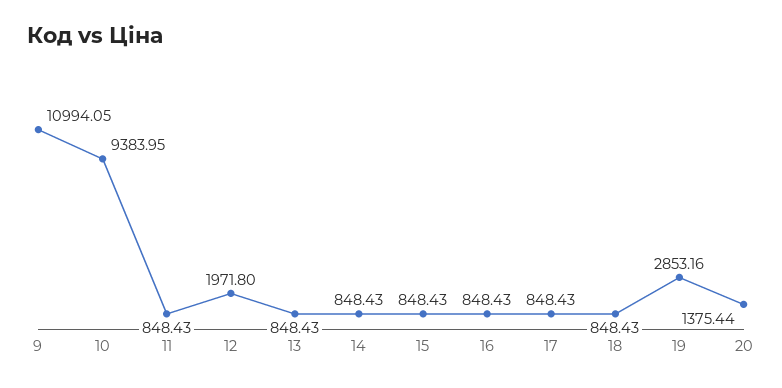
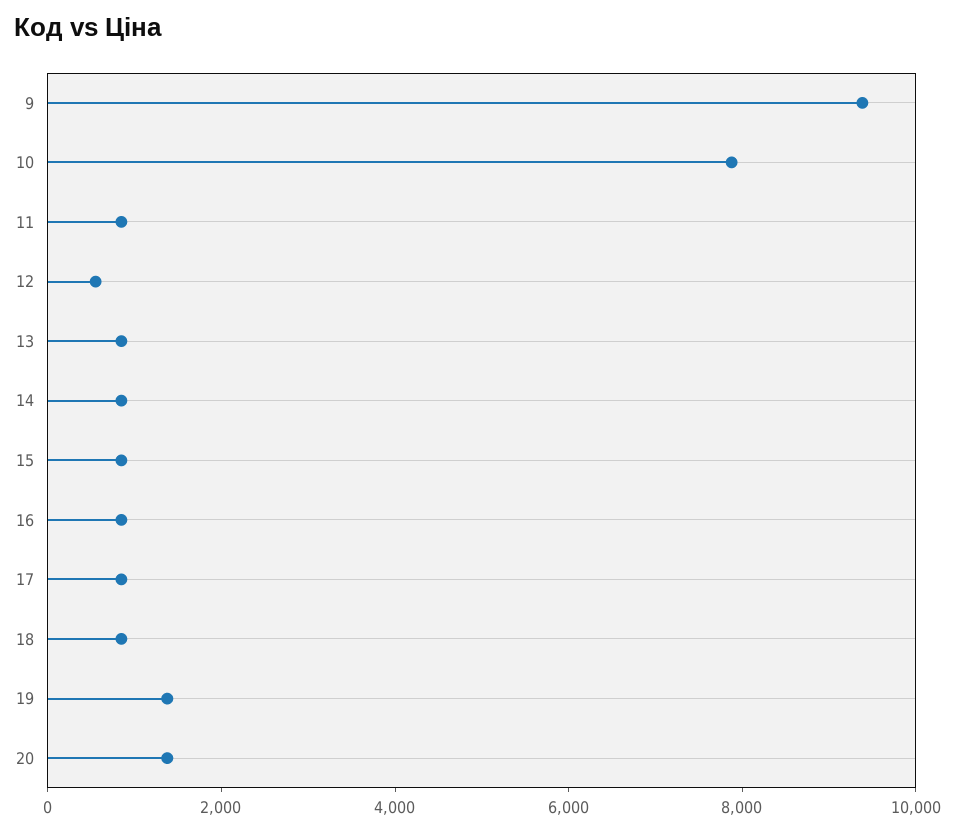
9: 10994.05 -> 9500
10: 9383.95 -> 8000
12: 1971.8 -> 500
19: 2853.16 -> 1500

